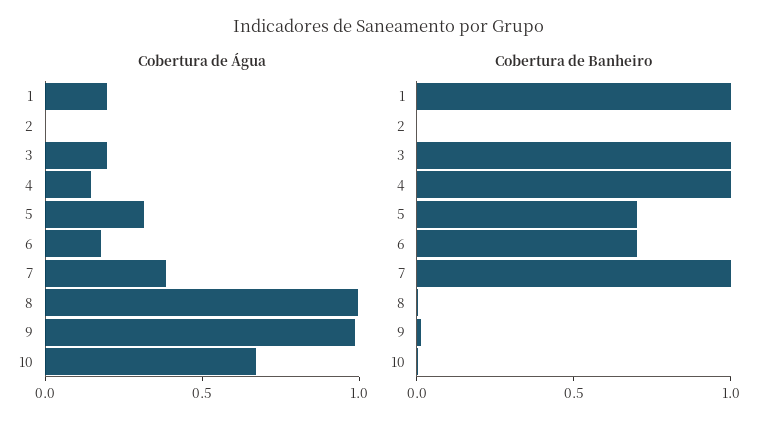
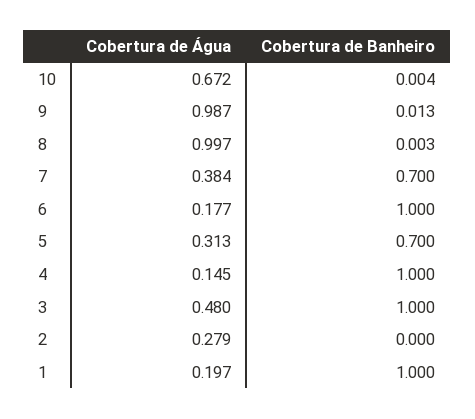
Cobertura de Água, 2: 0 -> 0.279
Cobertura de Água, 3: 0.2 -> 0.48
Cobertura de Banheiro, 6: 0.7 -> 1
Cobertura de Banheiro, 7: 1 -> 0.7

